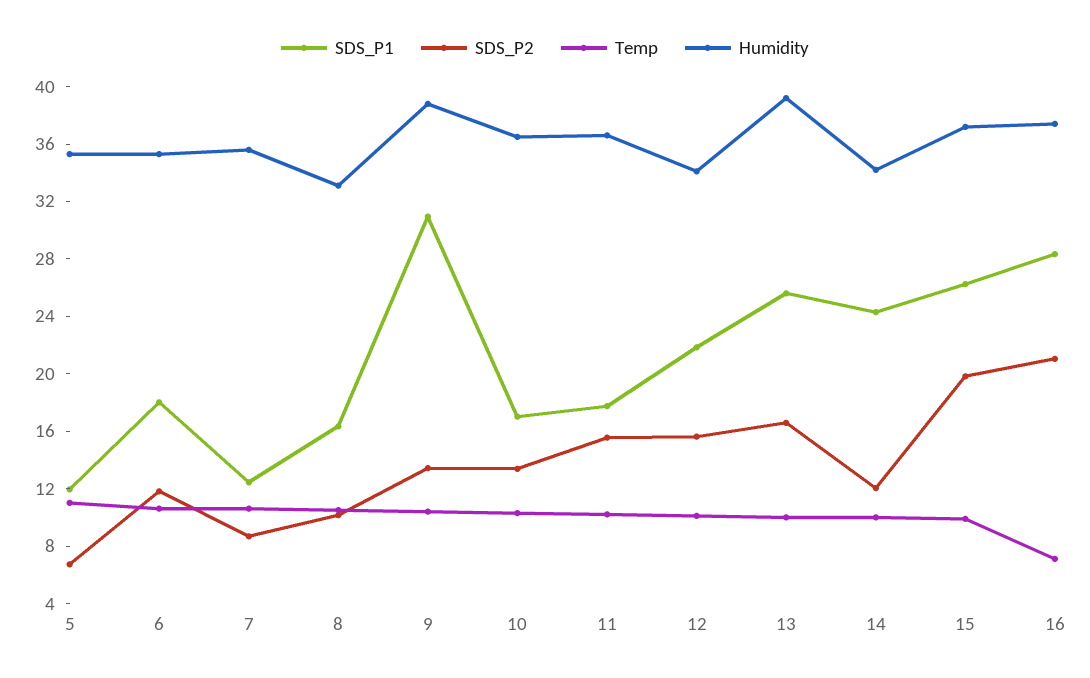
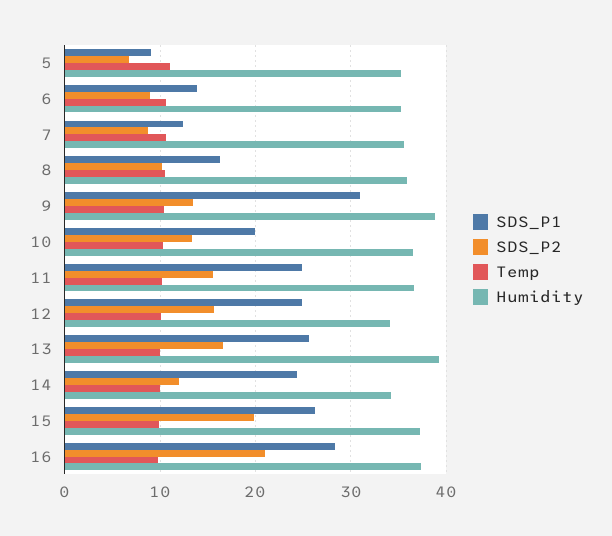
SDS_P1, 5: 12 -> 9
SDS_P1, 6: 18 -> 14
SDS_P2, 6: 12 -> 9
Humidity, 8: 33 -> 36
SDS_P1, 10: 17 -> 20
SDS_P1, 11: 18 -> 25
SDS_P1, 12: 22 -> 25
Temp, 16: 7 -> 10

